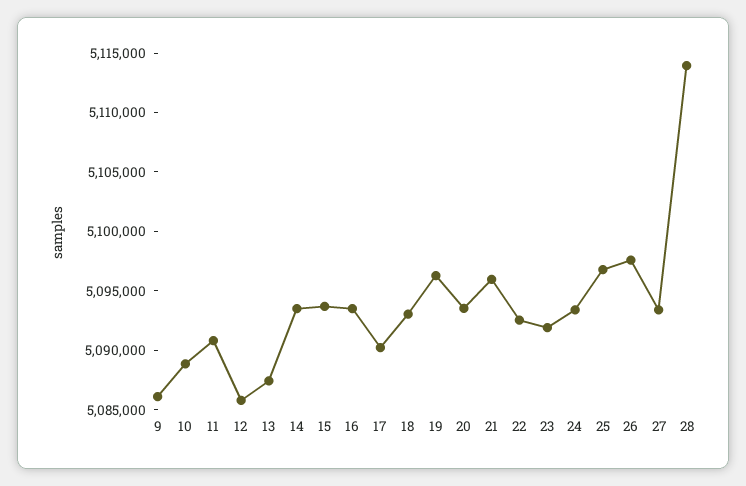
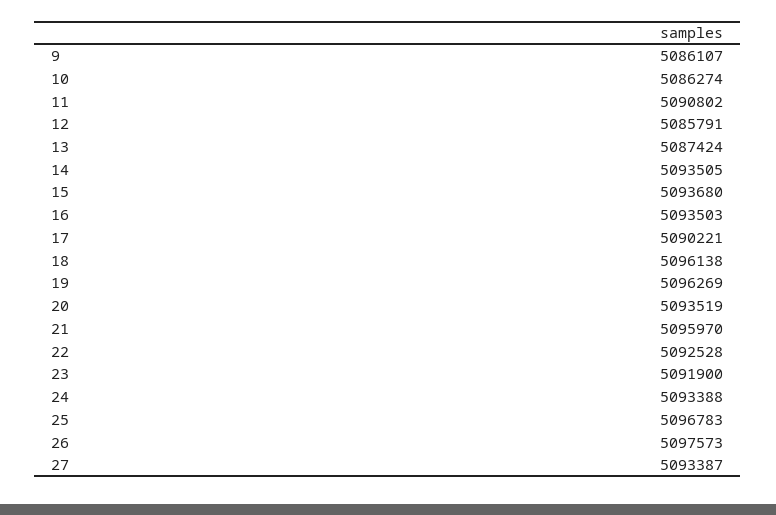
10: 5089000 -> 5086274
18: 5093000 -> 5096138
28: 5114000 -> none

